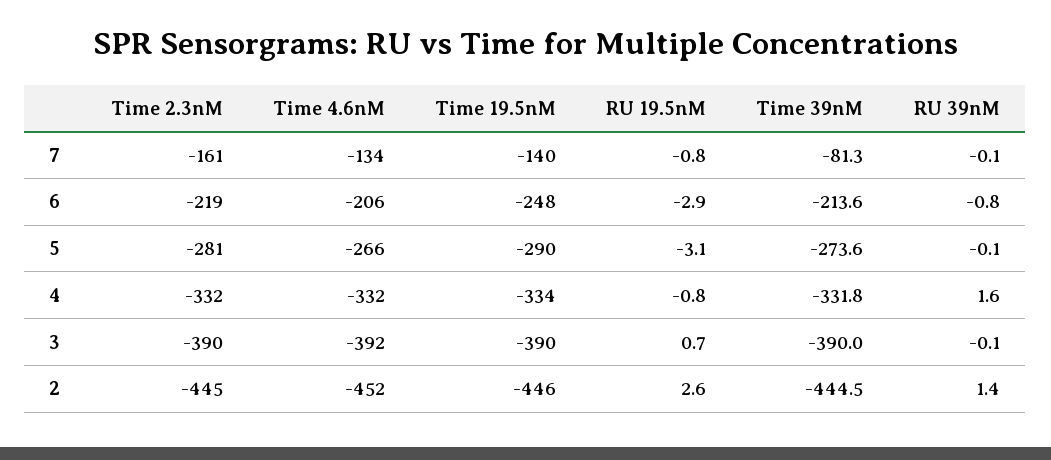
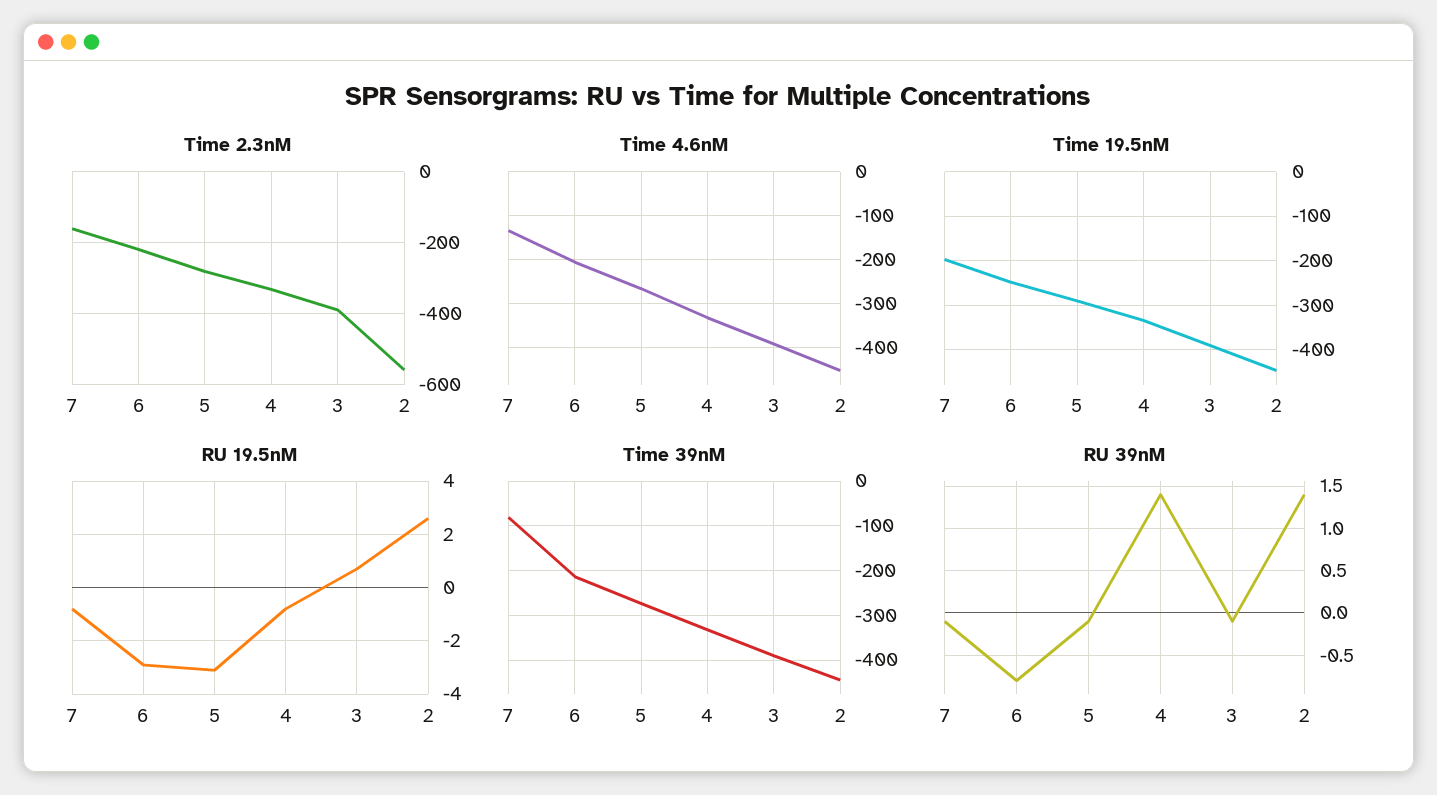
Time 19.5nM, 7: -140 -> -200
RU 39nM, 4: 1.6 -> 1.4
Time 2.3nM, 2: -445 -> -560

